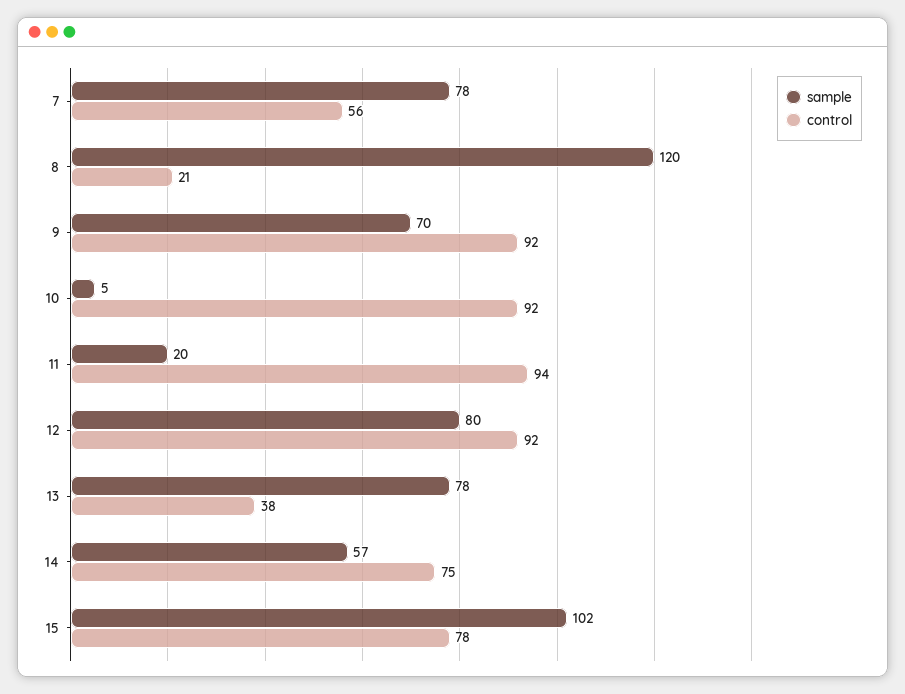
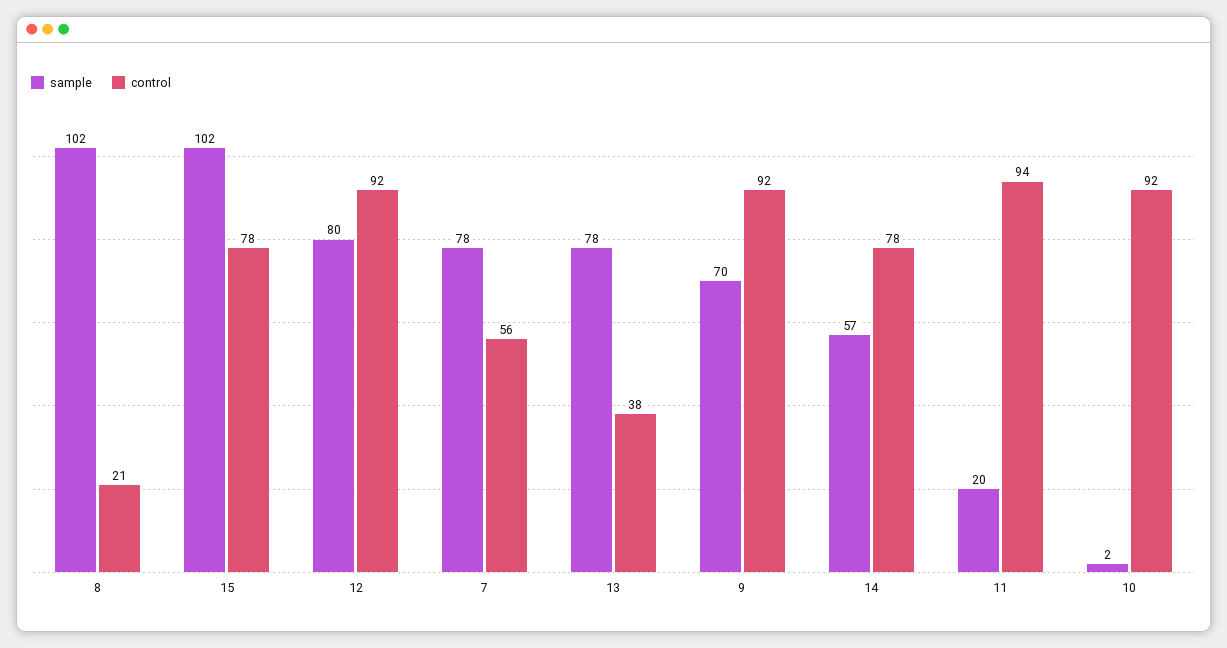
sample, 8: 120 -> 102
sample, 10: 5 -> 2
control, 14: 75 -> 78

